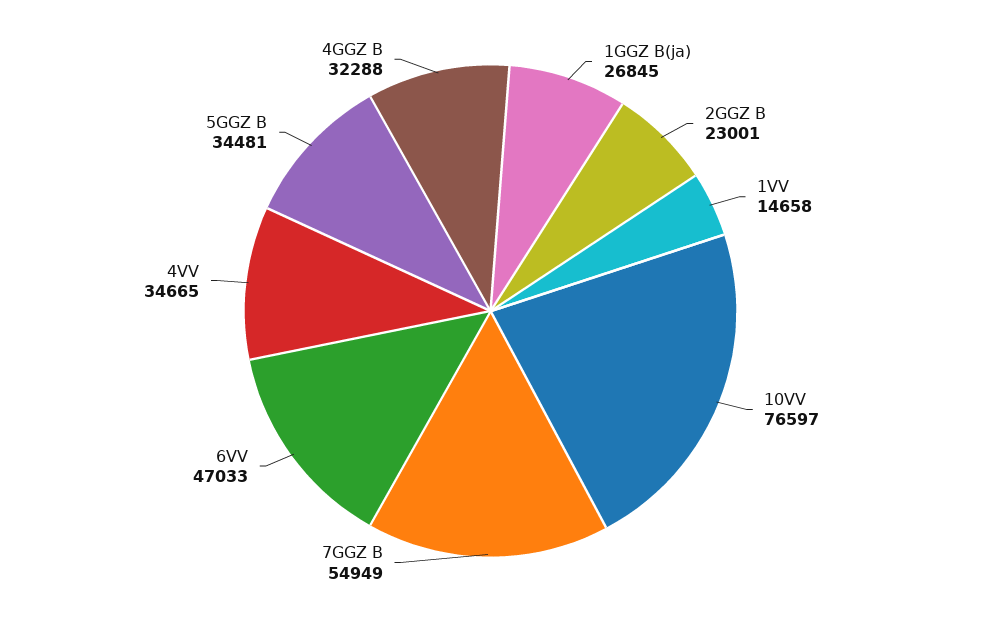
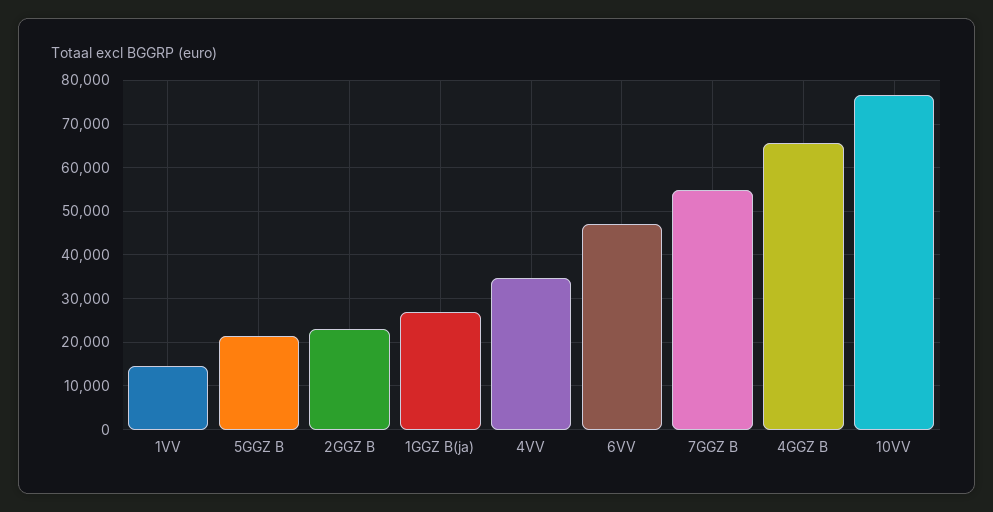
5GGZ B: 34481 -> 22000
4GGZ B: 32288 -> 66000

